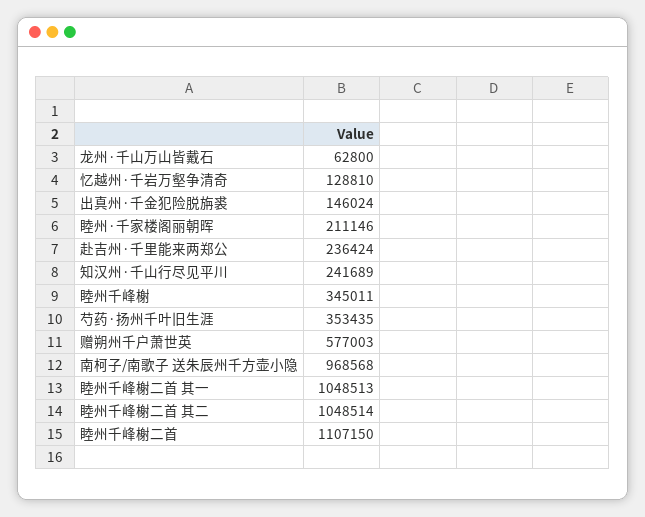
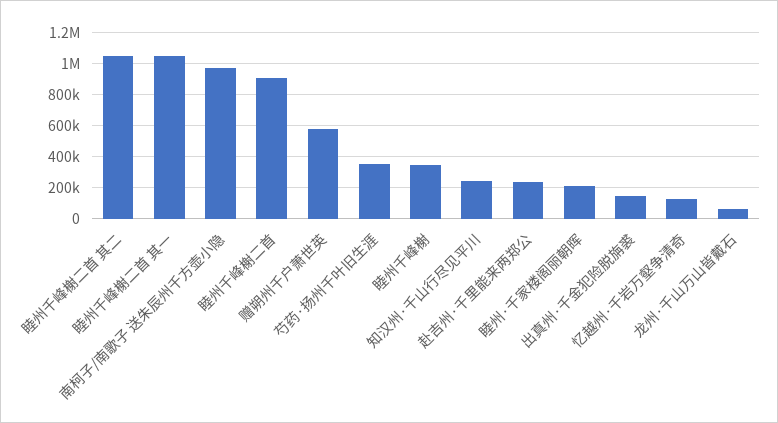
睦州千峰榭二首: 1107150 -> 900000

